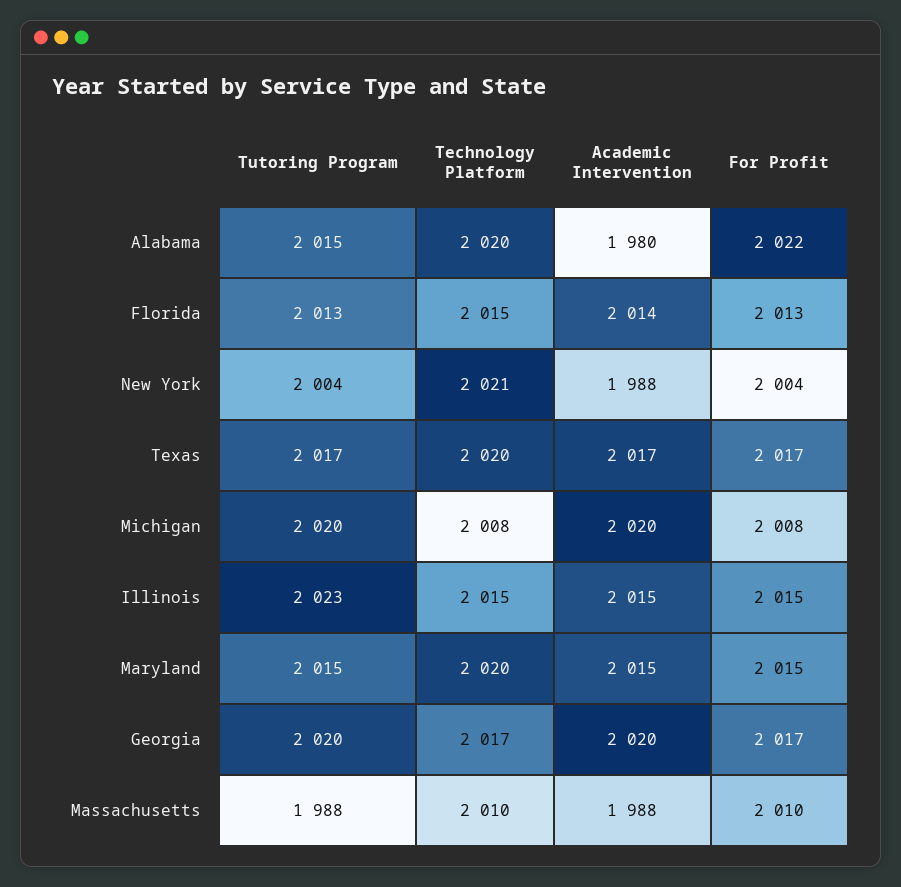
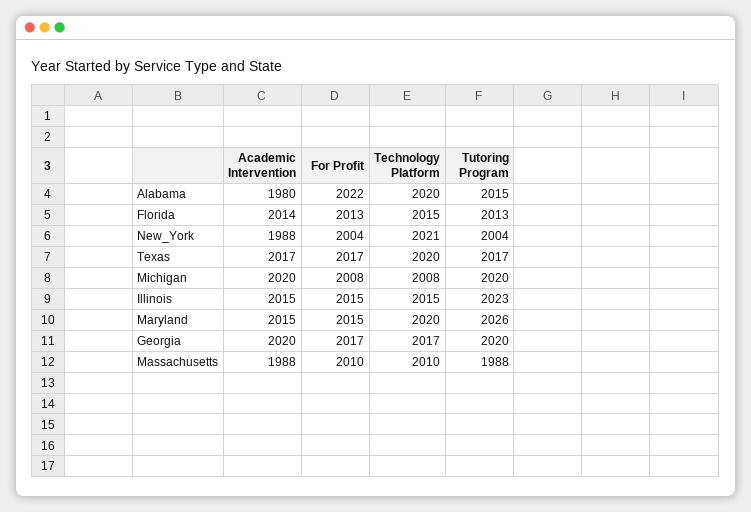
Tutoring Program, Maryland: 2015 -> 2026

